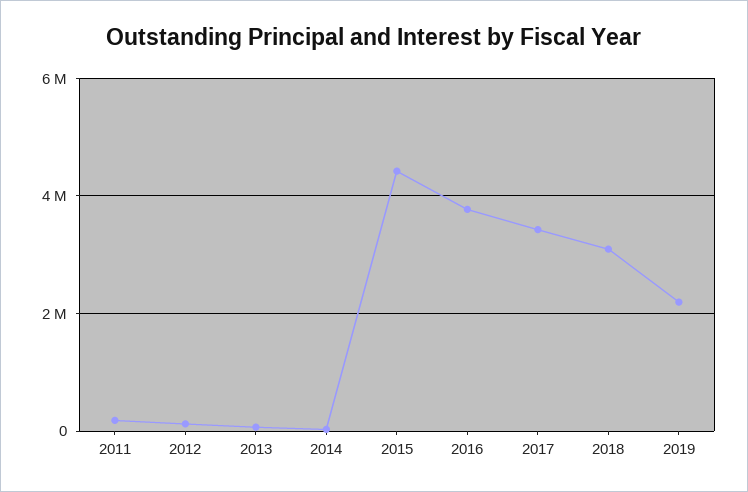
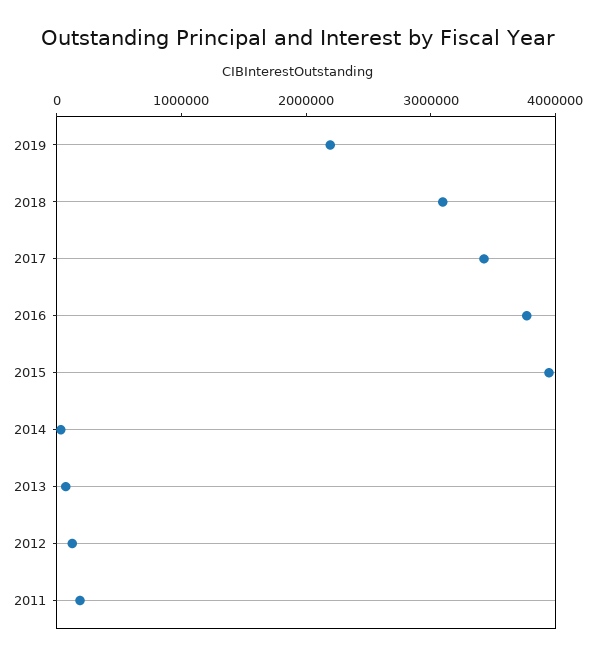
2015: 4400000 -> 4000000

